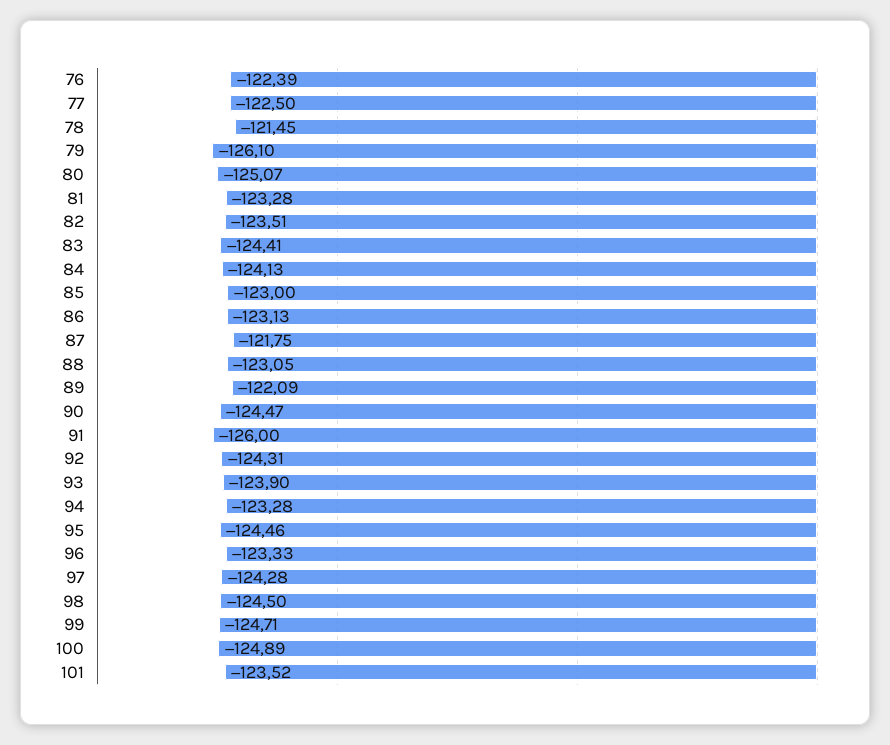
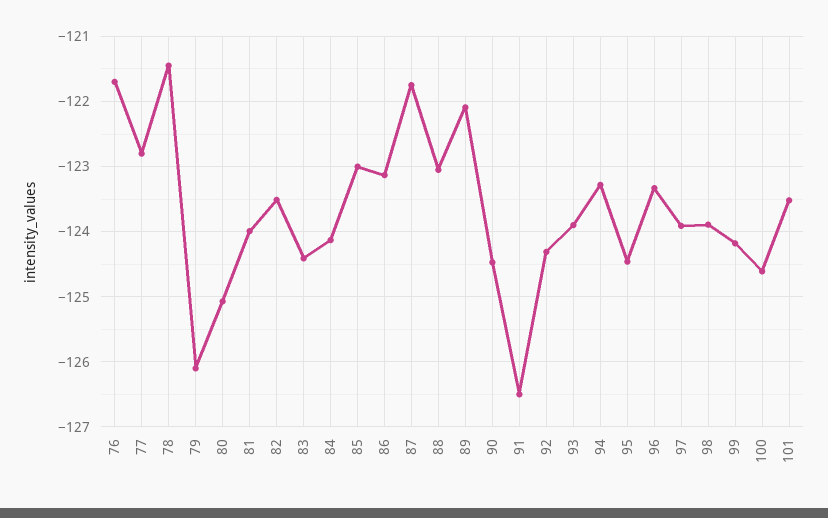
76: -122.39 -> -121.7
77: -122.5 -> -122.8
81: -123.28 -> -124
91: -126 -> -126.5
97: -124.28 -> -123.9
98: -124.5 -> -123.9
99: -124.71 -> -124.2
100: -124.89 -> -124.6

